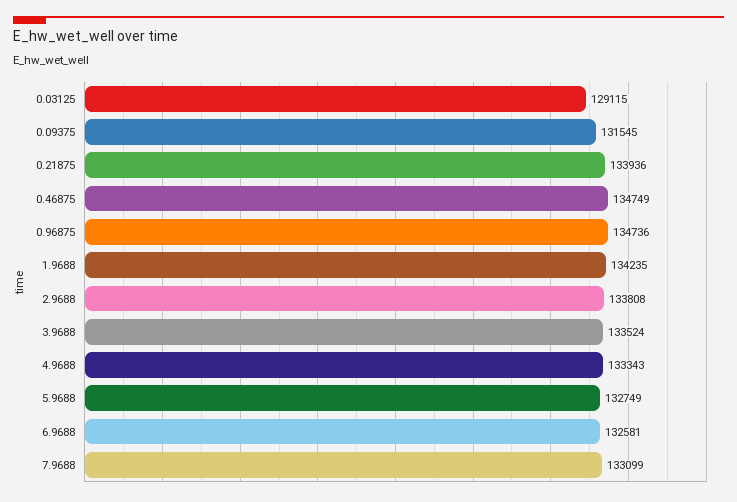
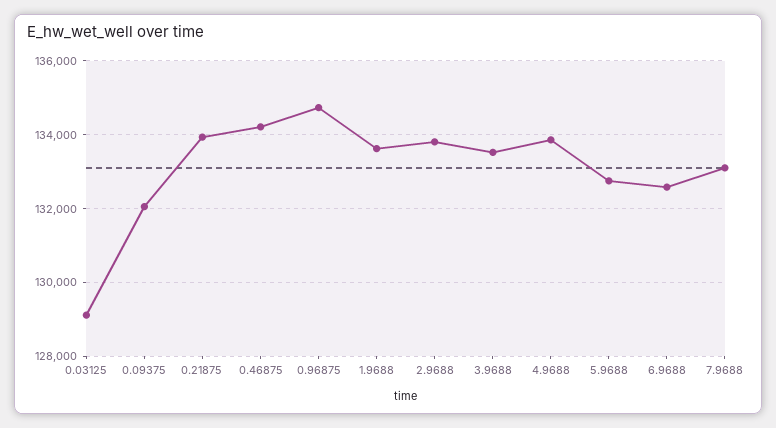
0.09375: 131545 -> 132000
0.46875: 134749 -> 134200
1.9688: 134235 -> 133600
4.9688: 133343 -> 133800

